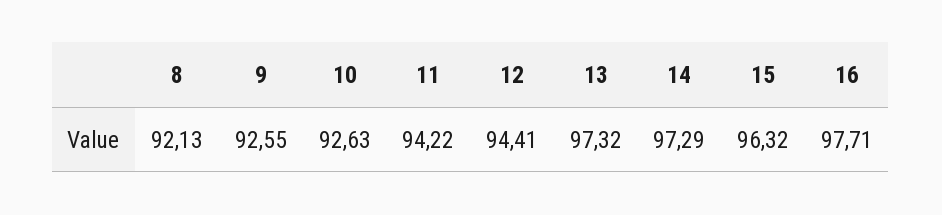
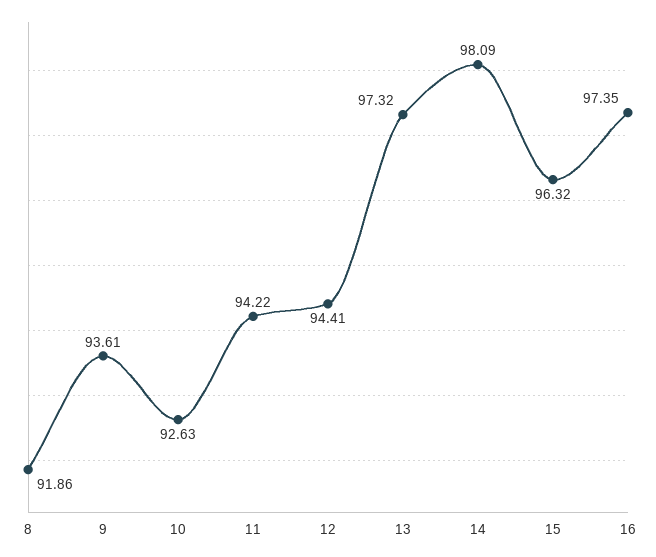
8: 92.13 -> 91.86
9: 92.55 -> 93.61
14: 97.29 -> 98.09
16: 97.71 -> 97.35

